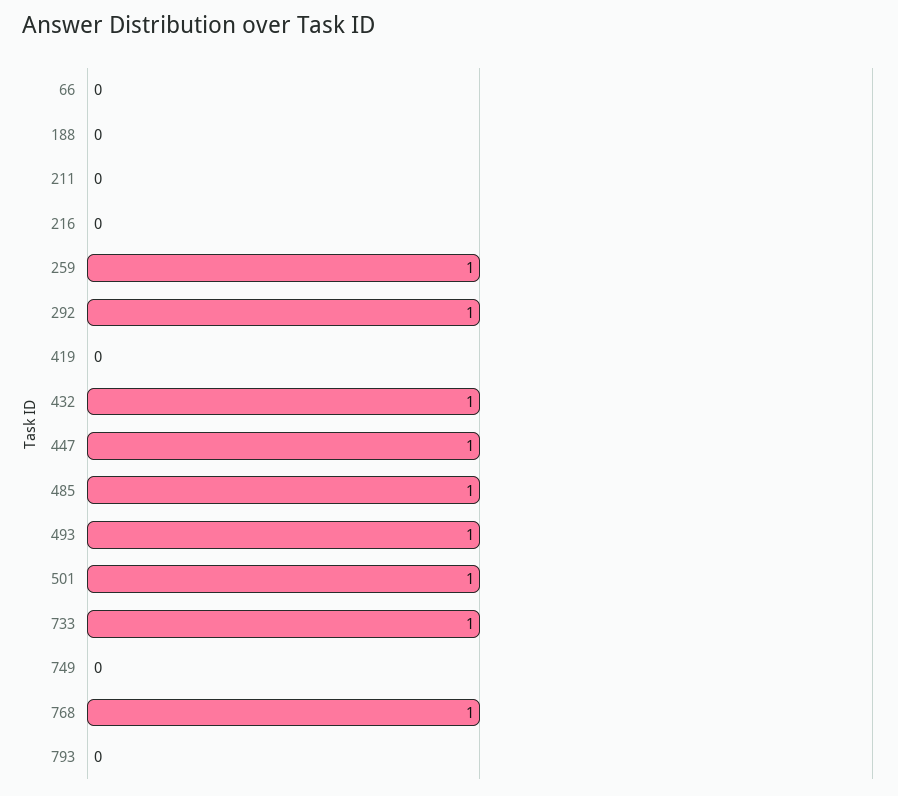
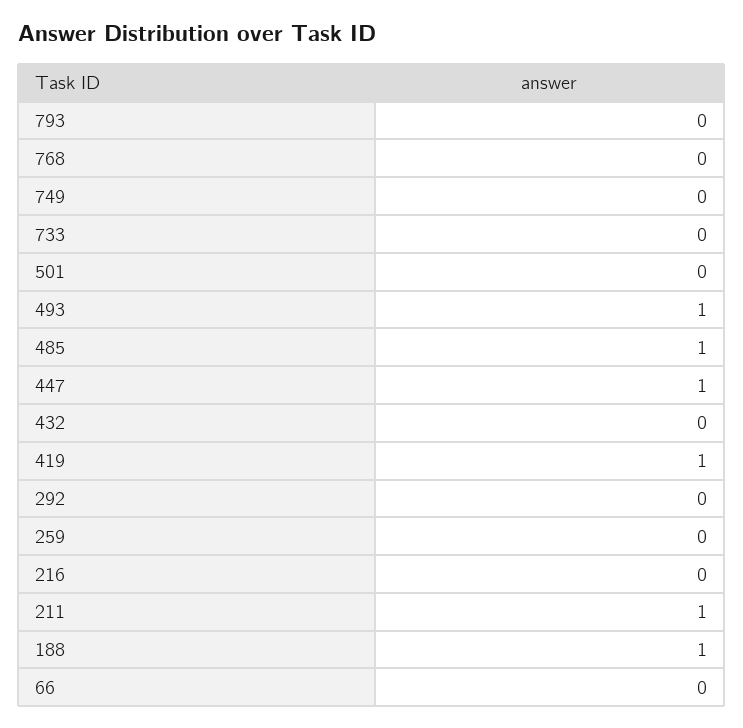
188: 0 -> 1
211: 0 -> 1
259: 1 -> 0
292: 1 -> 0
419: 0 -> 1
432: 1 -> 0
501: 1 -> 0
733: 1 -> 0
768: 1 -> 0

